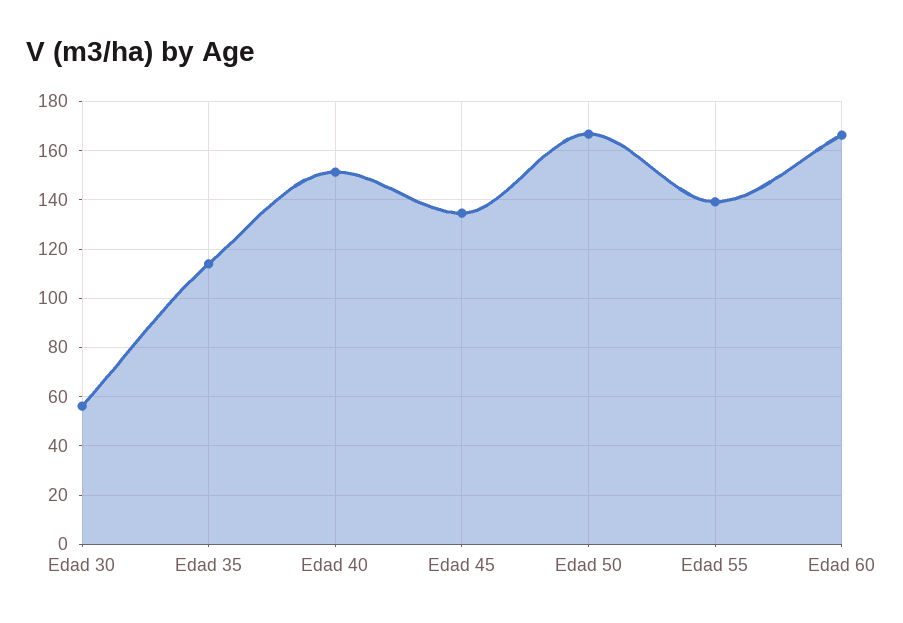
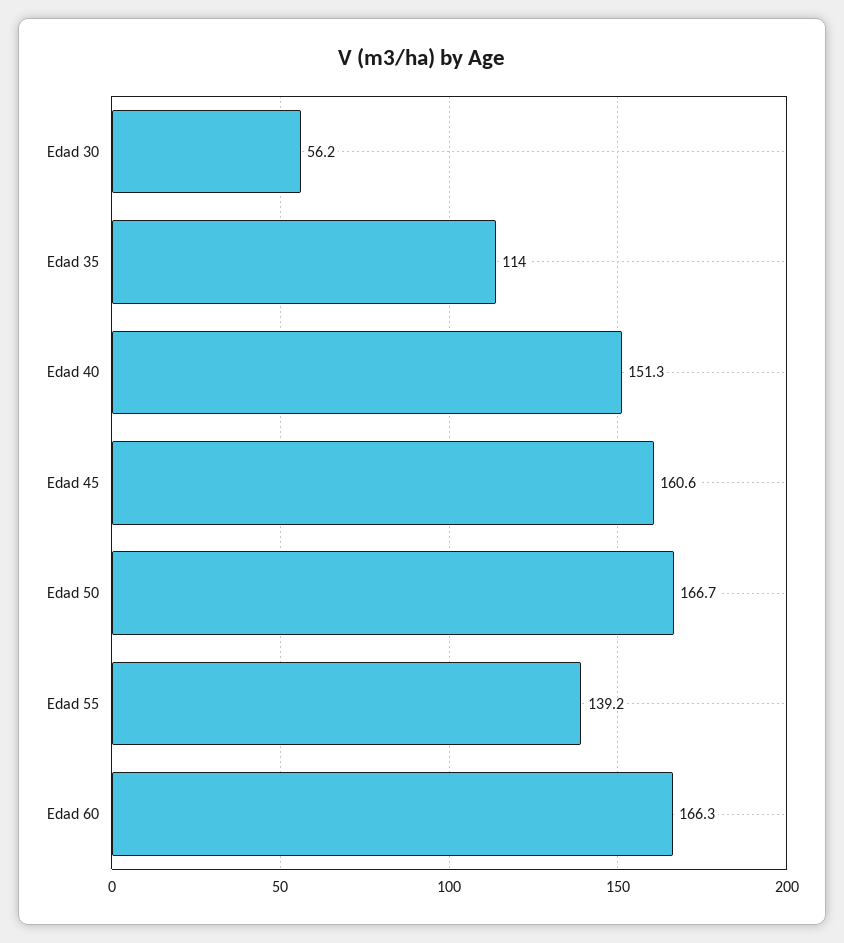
Edad 45: 135 -> 160.6

